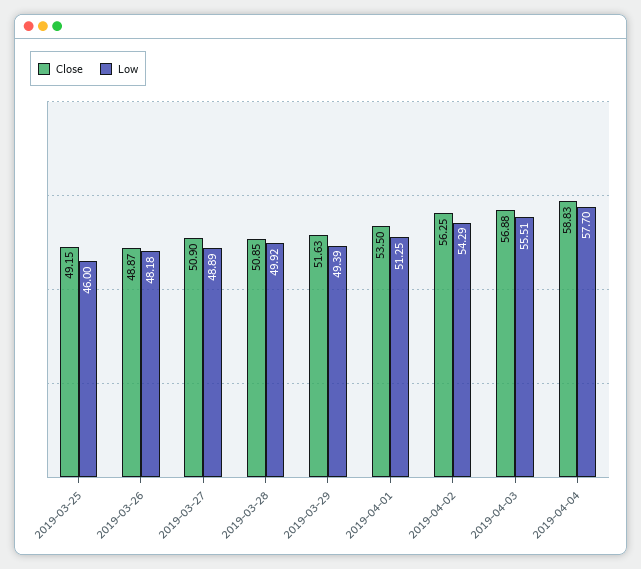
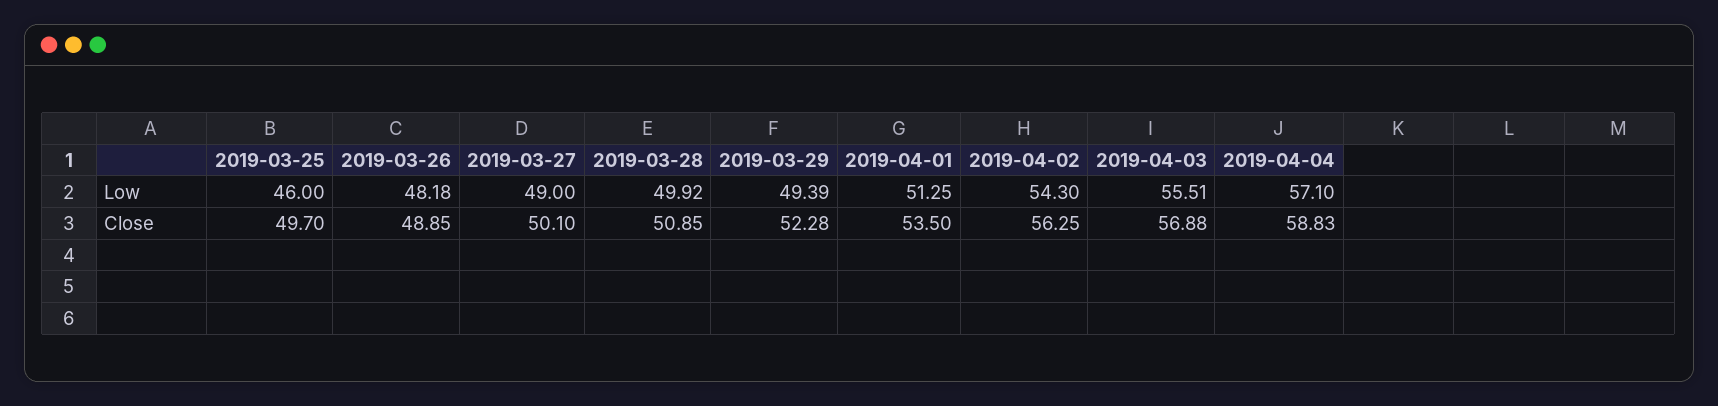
Close, 2019-03-25: 49.15 -> 49.7
Close, 2019-03-26: 48.87 -> 48.85
Close, 2019-03-27: 50.9 -> 50.1
Low, 2019-03-27: 48.89 -> 49
Close, 2019-03-29: 51.63 -> 52.28
Low, 2019-04-02: 54.29 -> 54.3
Low, 2019-04-04: 57.7 -> 57.1

